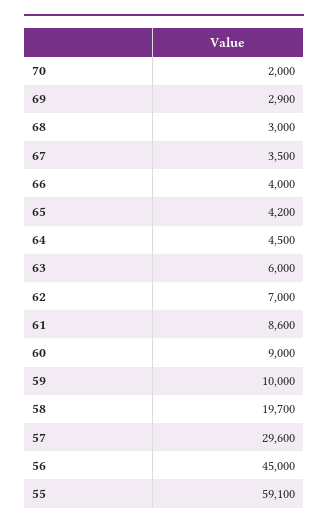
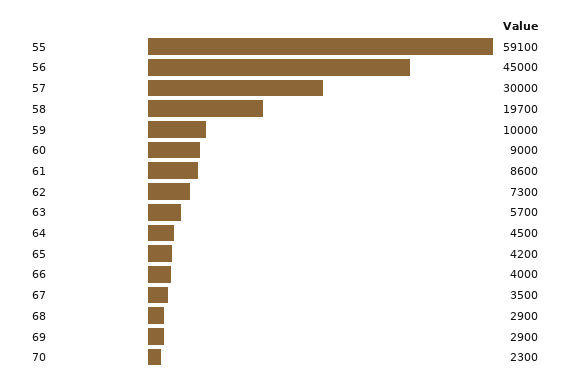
70: 2000 -> 2300
68: 3000 -> 2900
63: 6000 -> 5700
62: 7000 -> 7300
57: 29600 -> 30000

